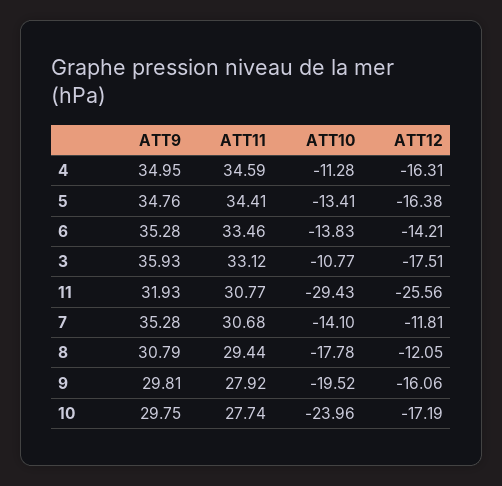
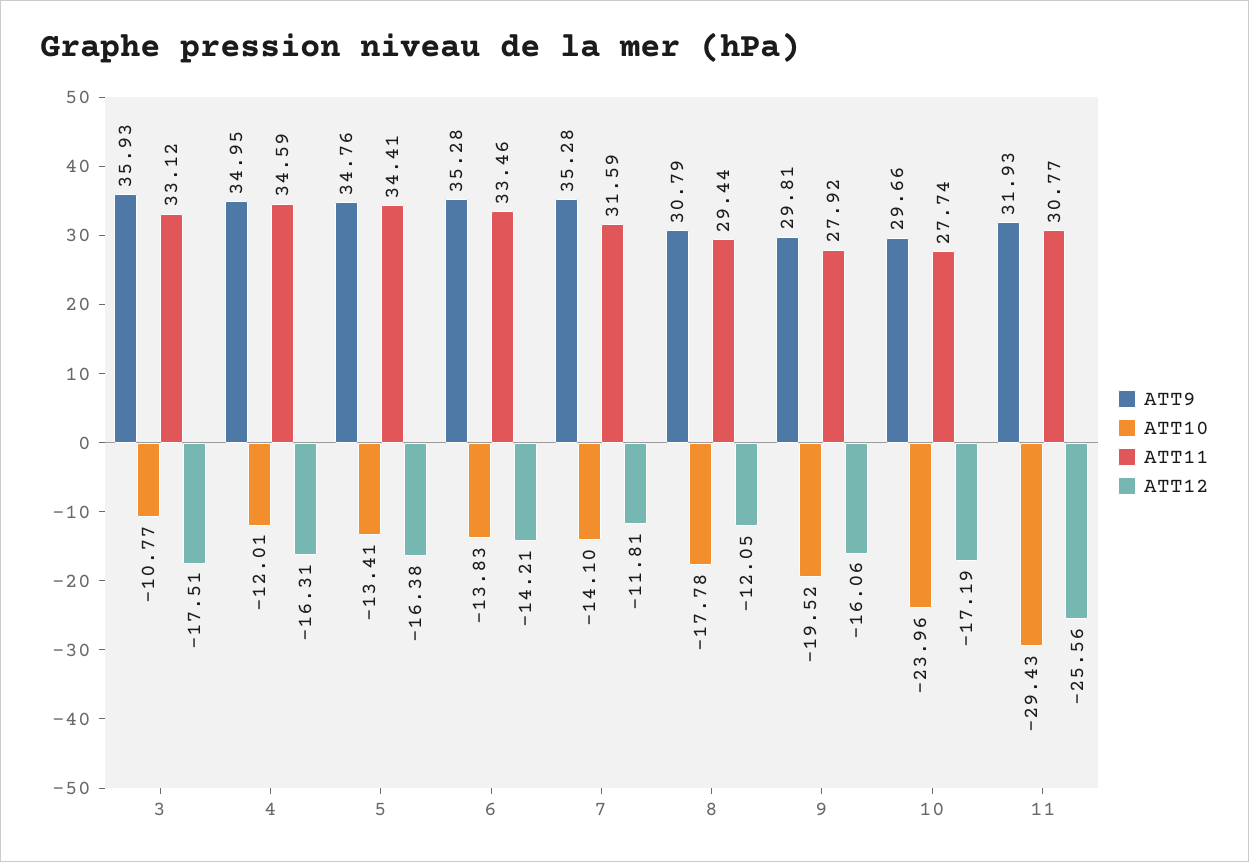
ATT10, 4: -11.28 -> -12.01
ATT11, 7: 30.68 -> 31.59
ATT9, 10: 29.75 -> 29.66

